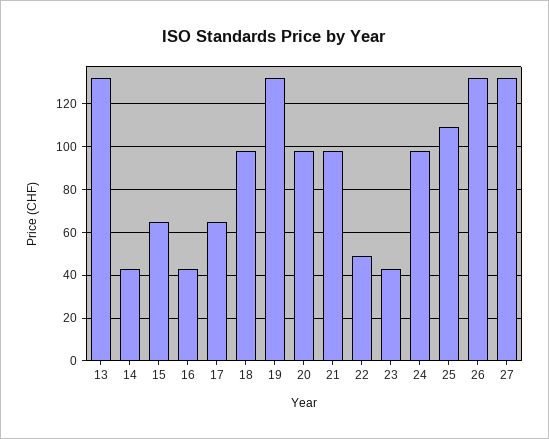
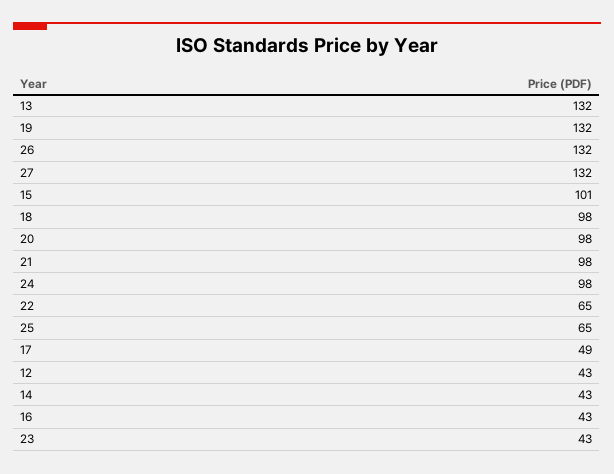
15: 65 -> 101
17: 65 -> 49
22: 50 -> 65
25: 110 -> 65
12: none -> 43

